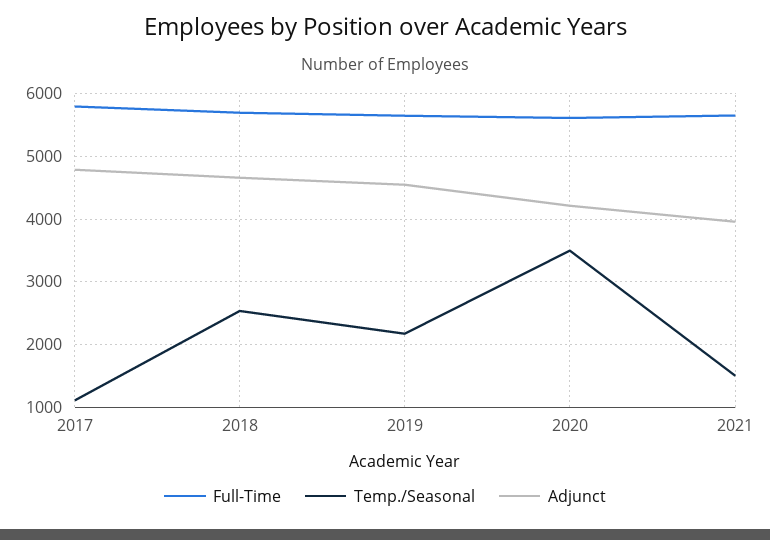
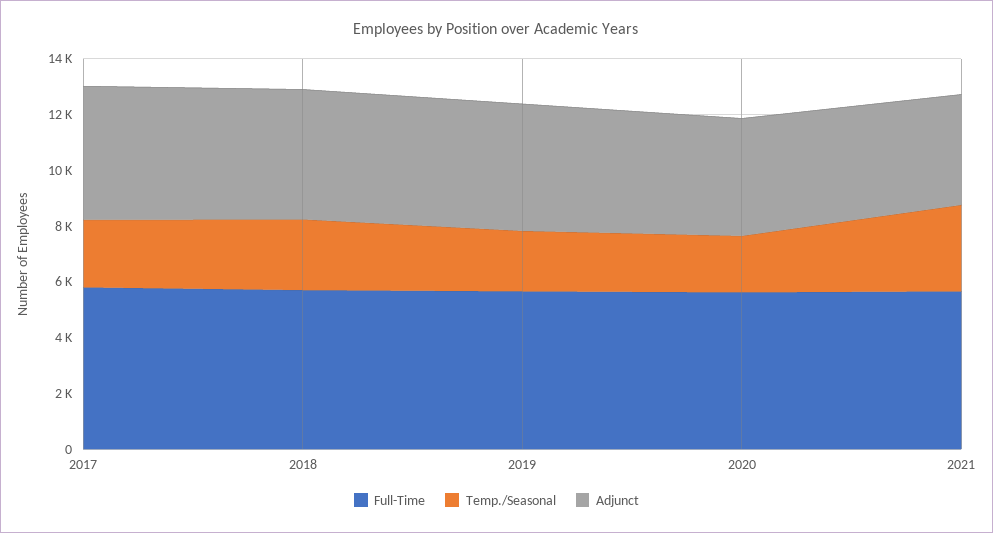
Temp./Seasonal, 2017: 1100 -> 2500
Temp./Seasonal, 2020: 3500 -> 2000
Temp./Seasonal, 2021: 1500 -> 3000

